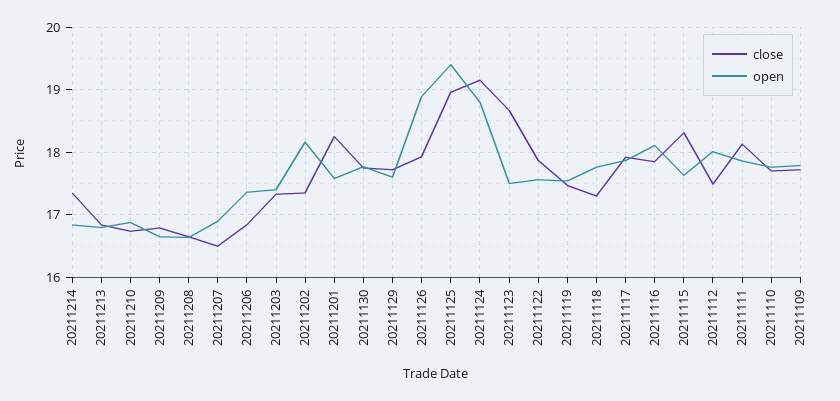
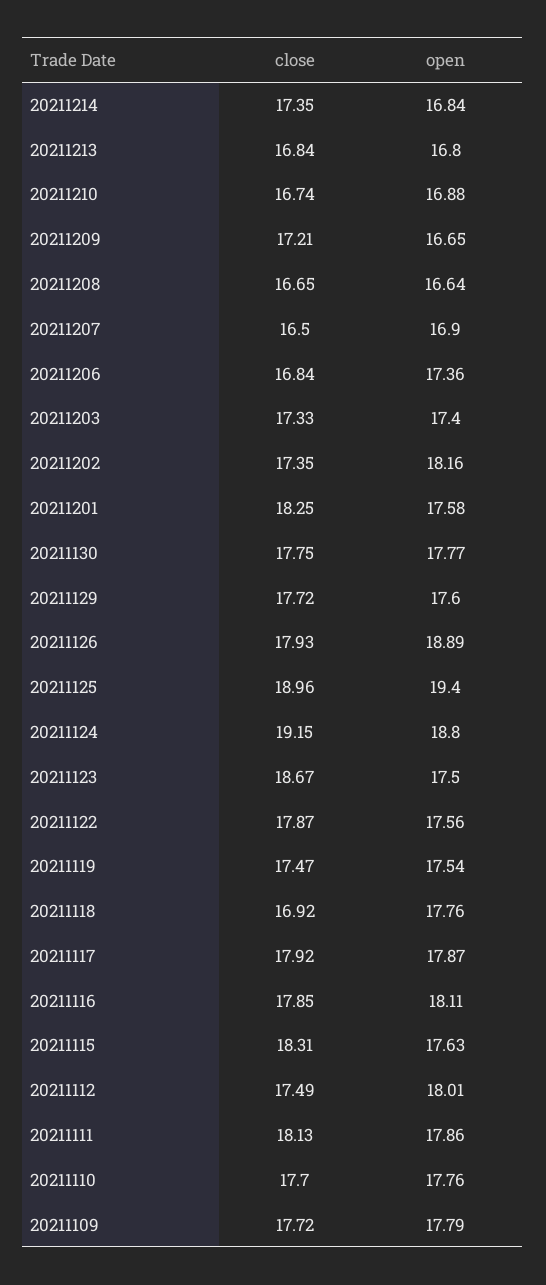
close, 20211209: 16.8 -> 17.21
close, 20211118: 17.3 -> 16.92

